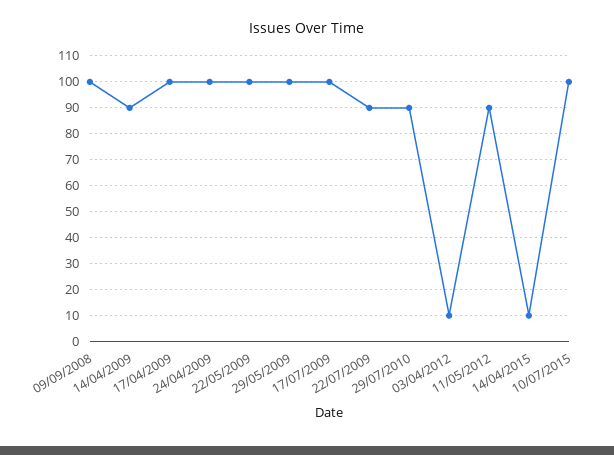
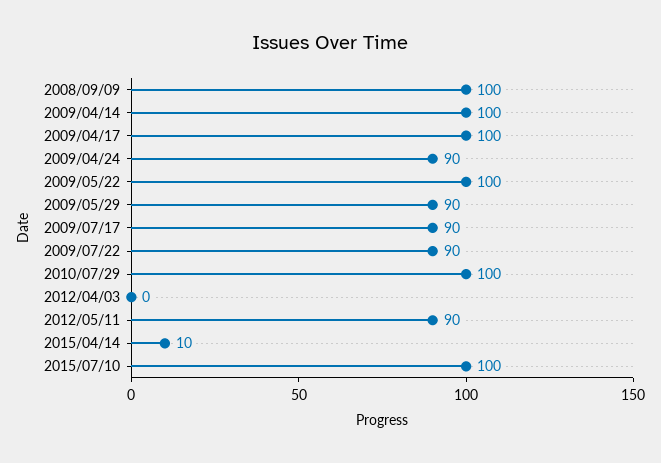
14/04/2009: 90 -> 100
24/04/2009: 100 -> 90
29/05/2009: 100 -> 90
17/07/2009: 100 -> 90
29/07/2010: 90 -> 100
03/04/2012: 10 -> 0

